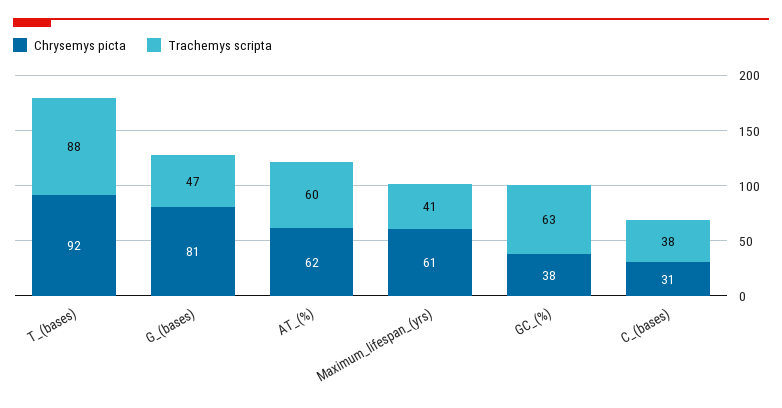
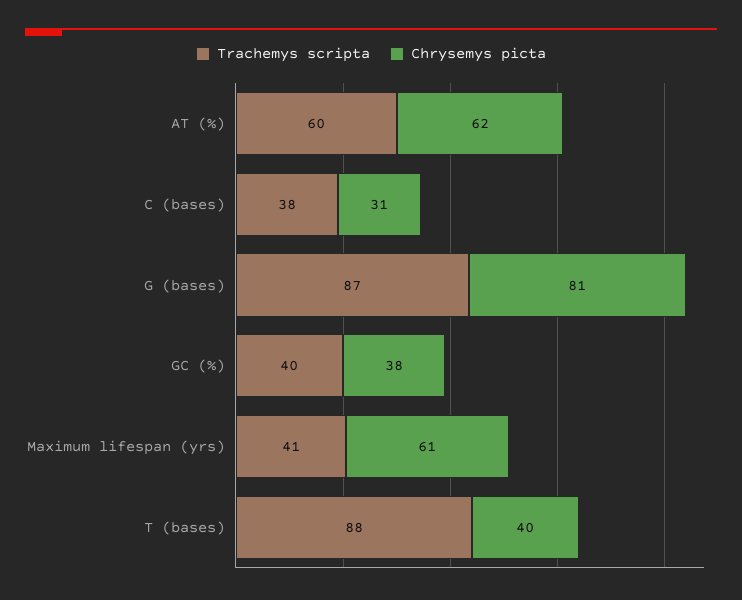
Chrysemys picta, T_(bases): 92 -> 40
Trachemys scripta, G_(bases): 47 -> 87
Trachemys scripta, GC_(%): 63 -> 40

